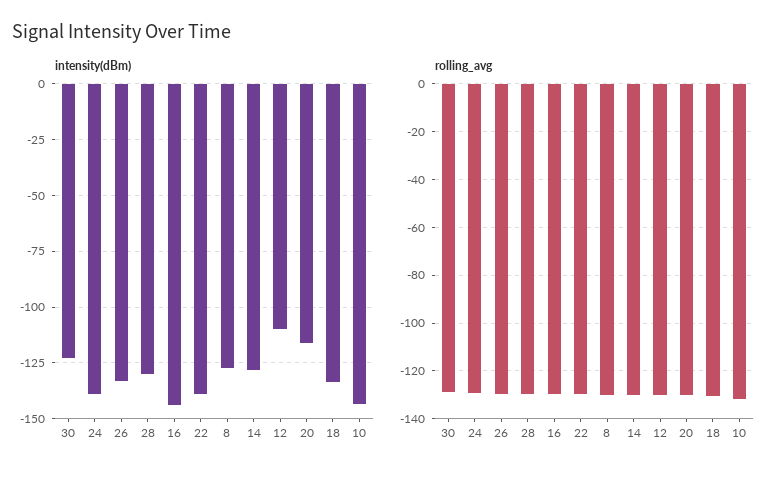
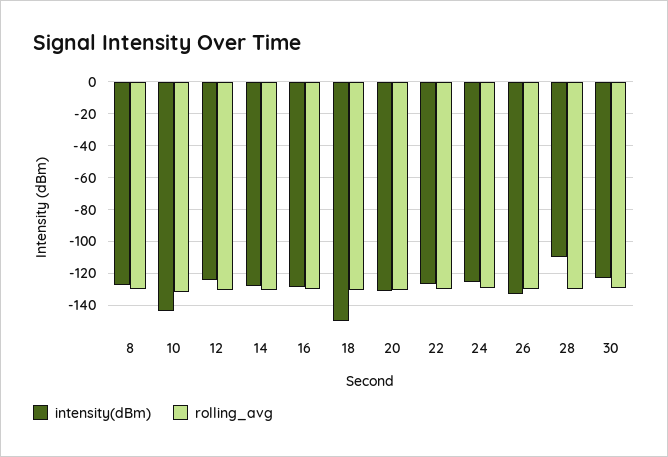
intensity(dBm), 24: -140 -> -125
intensity(dBm), 28: -130 -> -110
intensity(dBm), 16: -145 -> -130
intensity(dBm), 22: -140 -> -125
intensity(dBm), 12: -110 -> -125
intensity(dBm), 20: -115 -> -130
intensity(dBm), 18: -135 -> -150

